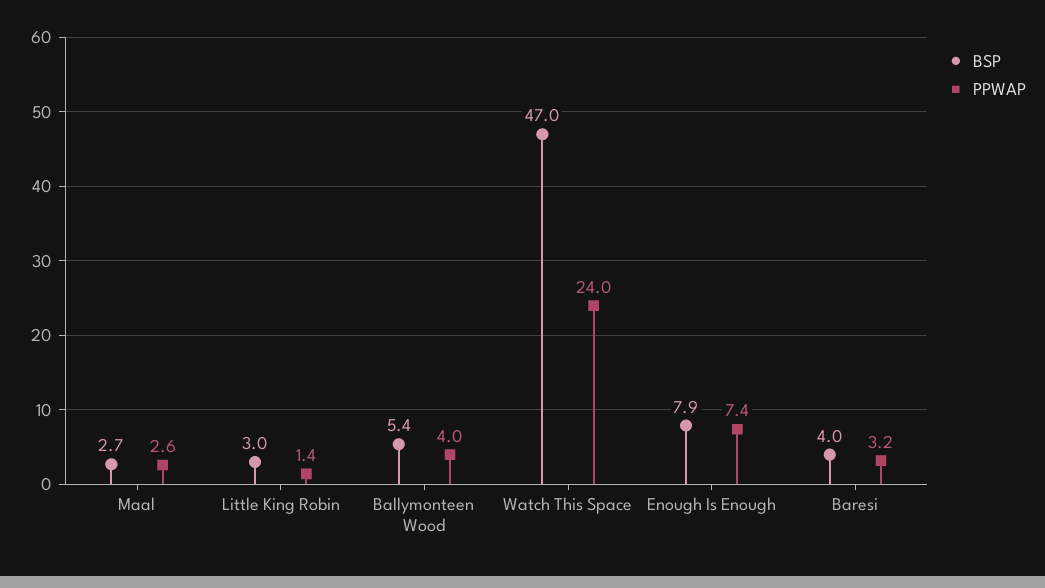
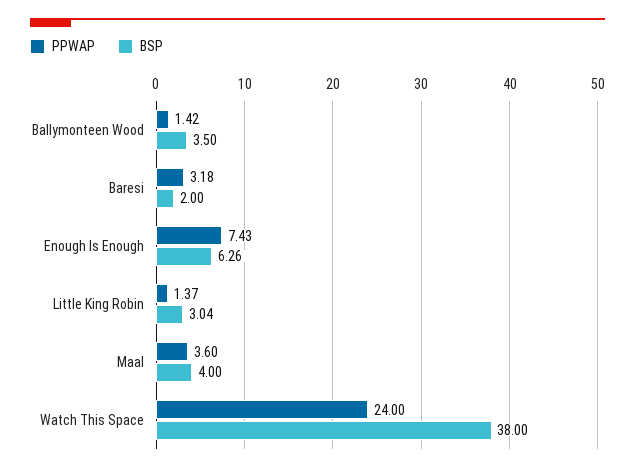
BSP, Maal: 2.7 -> 4
PPWAP, Maal: 2.6 -> 3.6
BSP, Ballymonteen Wood: 5.4 -> 3.5
PPWAP, Ballymonteen Wood: 4 -> 1.42
BSP, Watch This Space: 47 -> 38
BSP, Enough Is Enough: 7.9 -> 6.26
BSP, Baresi: 4 -> 2

